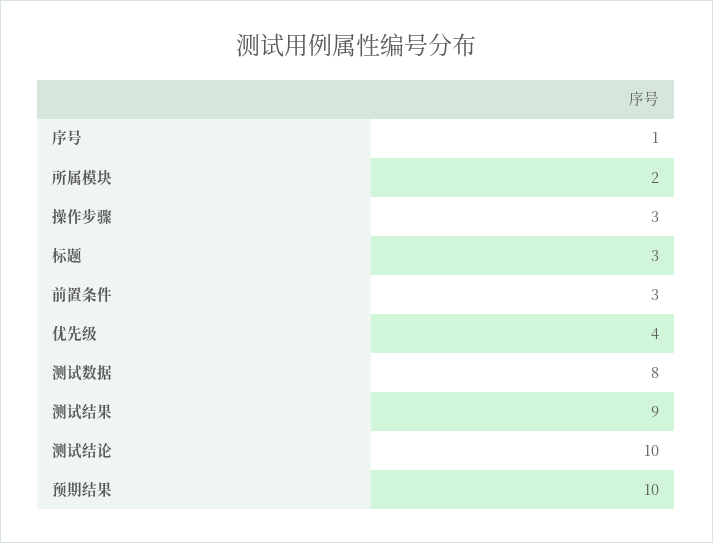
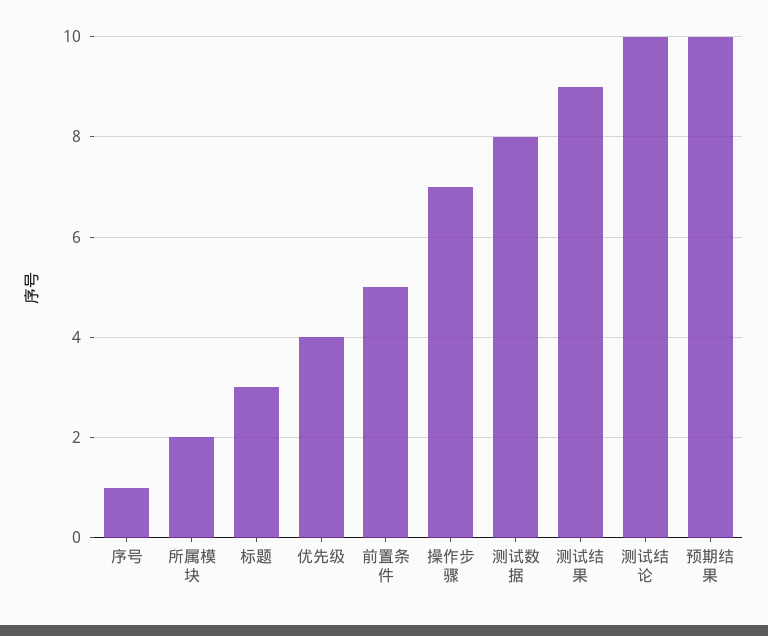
操作步骤: 3 -> 7
前置条件: 3 -> 5

